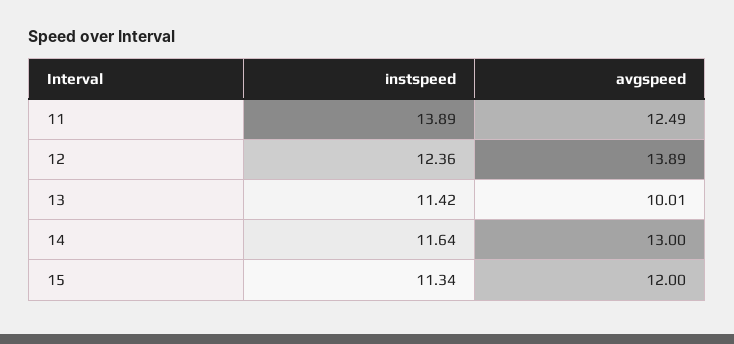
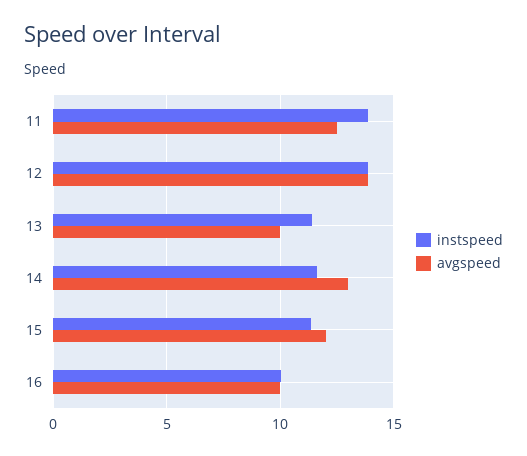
instspeed, 12: 12.36 -> 14
instspeed, 16: none -> 10
avgspeed, 16: none -> 10

